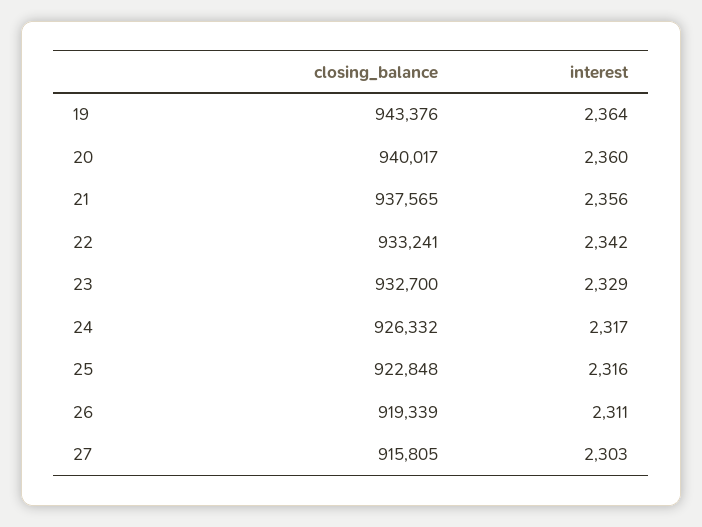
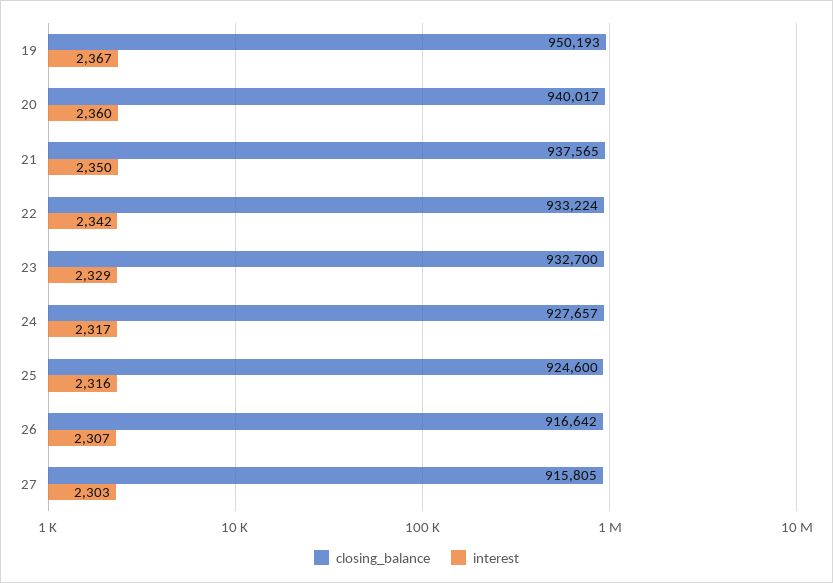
closing_balance, 19: 943376 -> 950193
interest, 19: 2364 -> 2367
interest, 21: 2356 -> 2350
closing_balance, 22: 933241 -> 933224
closing_balance, 24: 926332 -> 927657
closing_balance, 25: 922848 -> 924600
closing_balance, 26: 919339 -> 916642
interest, 26: 2311 -> 2307

